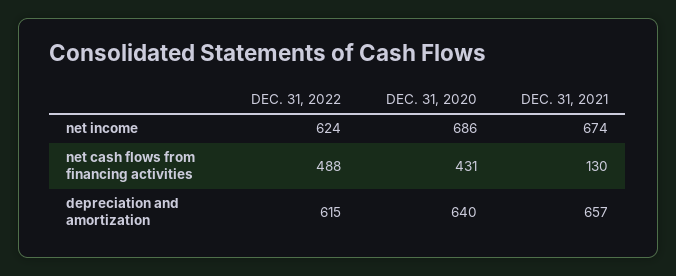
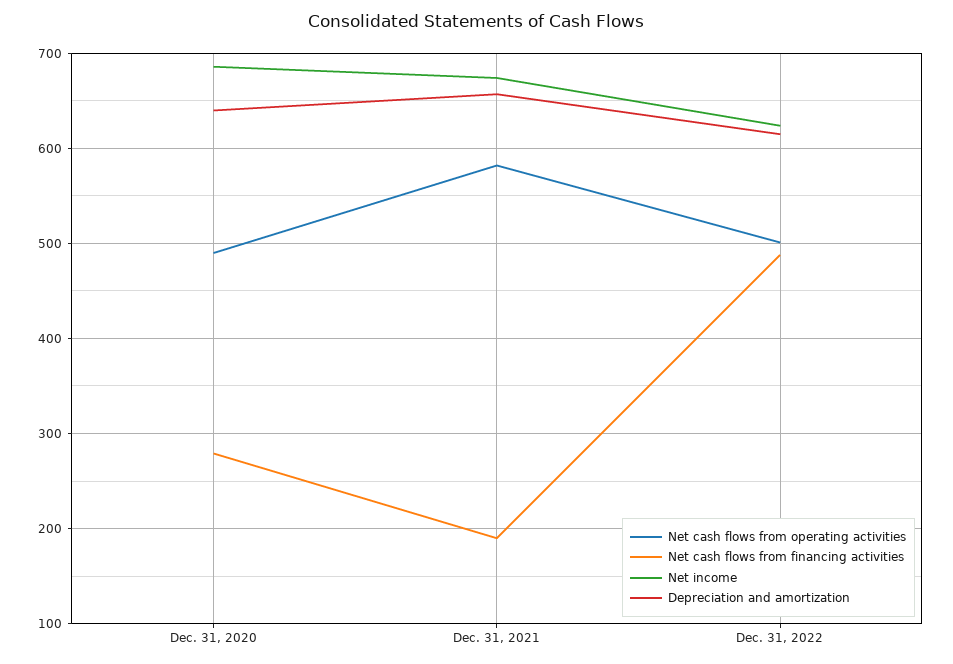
net cash flows from financing activities, DEC. 31, 2020: 431 -> 280
net cash flows from financing activities, DEC. 31, 2021: 130 -> 190
Net cash flows from operating activities, DEC. 31, 2020: none -> 490
Net cash flows from operating activities, DEC. 31, 2021: none -> 580
Net cash flows from operating activities, DEC. 31, 2022: none -> 500

